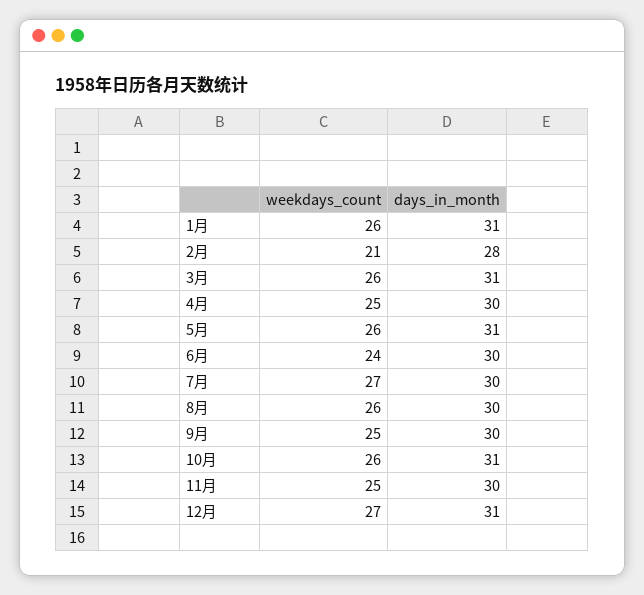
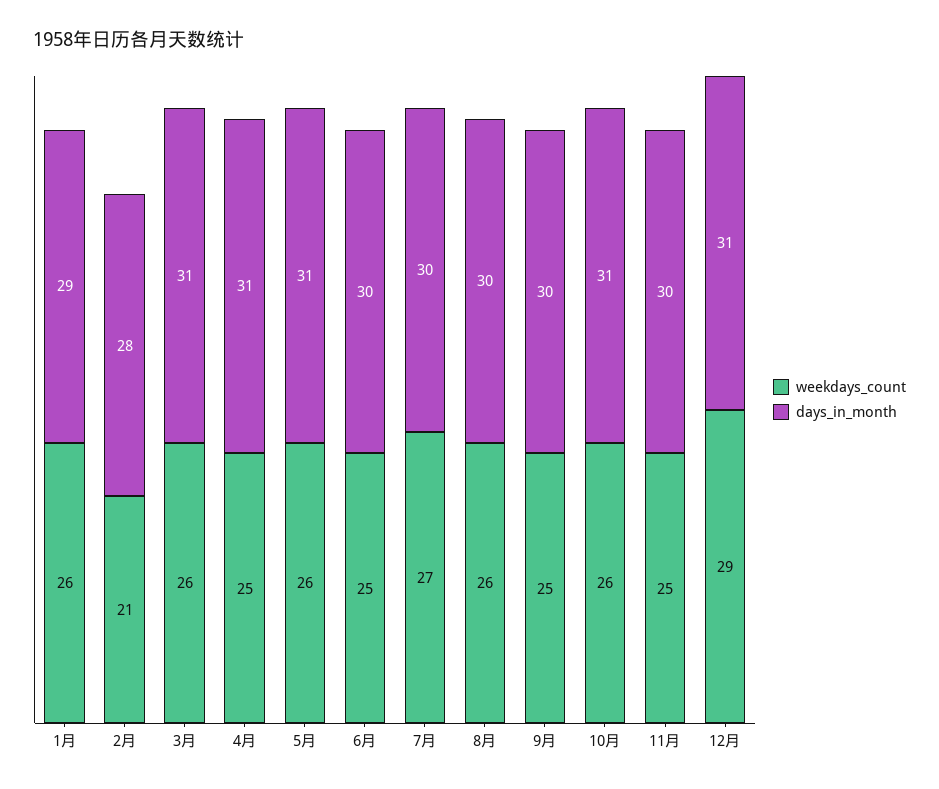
days_in_month, 1月: 31 -> 29
days_in_month, 4月: 30 -> 31
weekdays_count, 6月: 24 -> 25
weekdays_count, 12月: 27 -> 29

